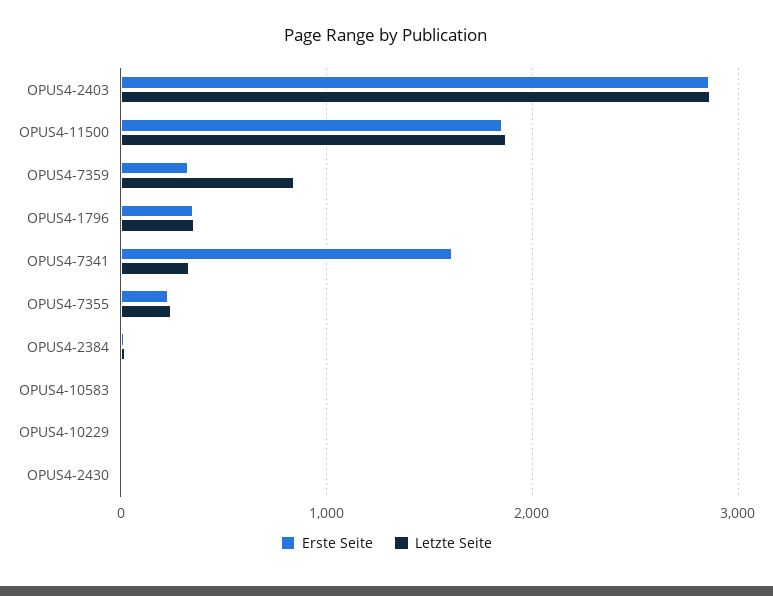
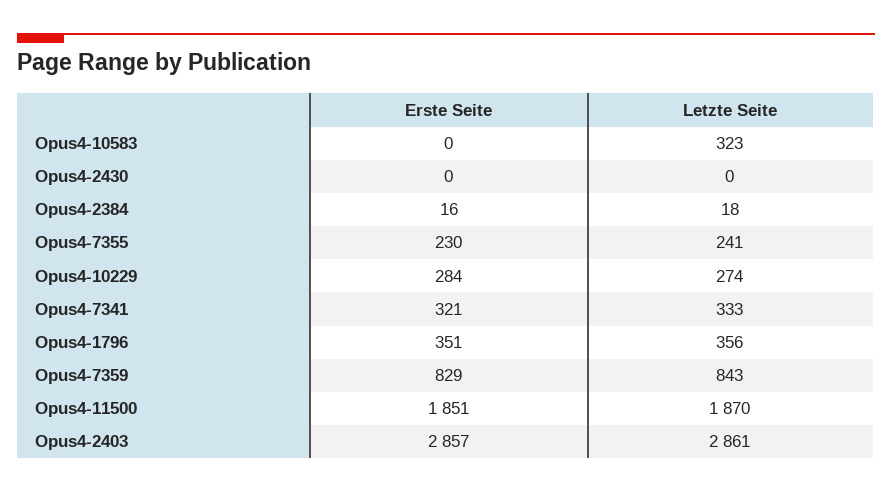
Erste Seite, OPUS4-7359: 300 -> 829
Erste Seite, OPUS4-7341: 1600 -> 321
Letzte Seite, OPUS4-10583: 0 -> 323
Erste Seite, OPUS4-10229: 0 -> 284
Letzte Seite, OPUS4-10229: 0 -> 274

